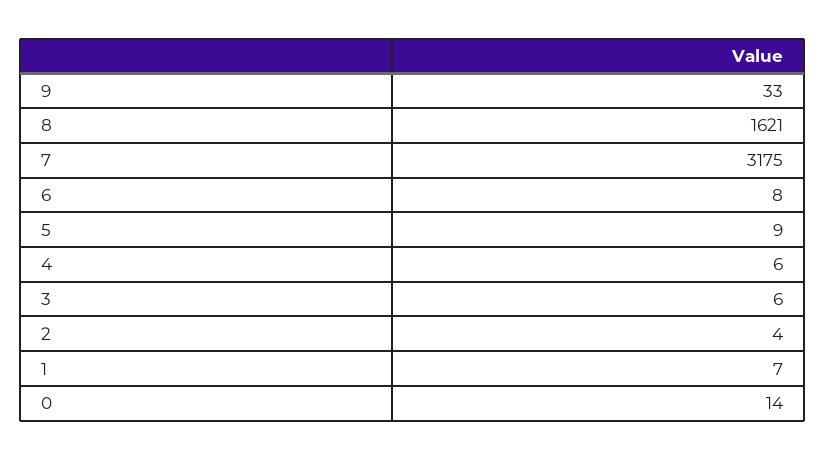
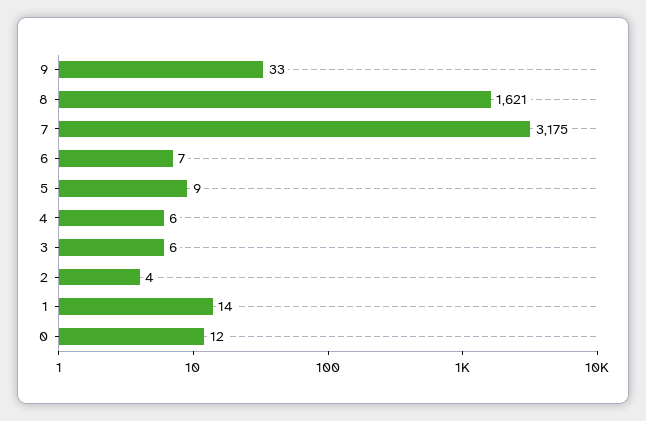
6: 8 -> 7
1: 7 -> 14
0: 14 -> 12

